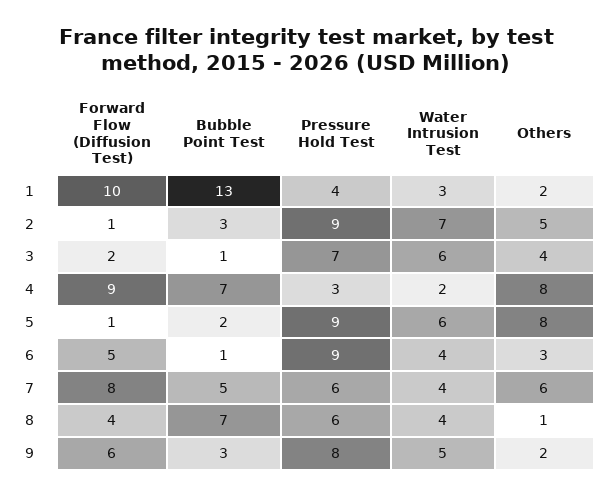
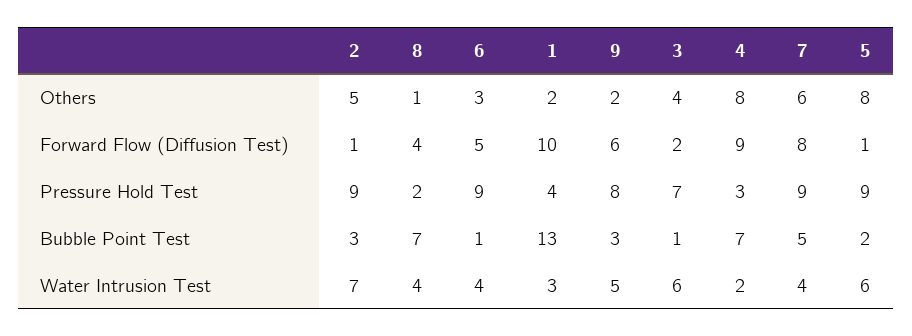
Pressure Hold Test, 7: 6 -> 9
Pressure Hold Test, 8: 6 -> 2

